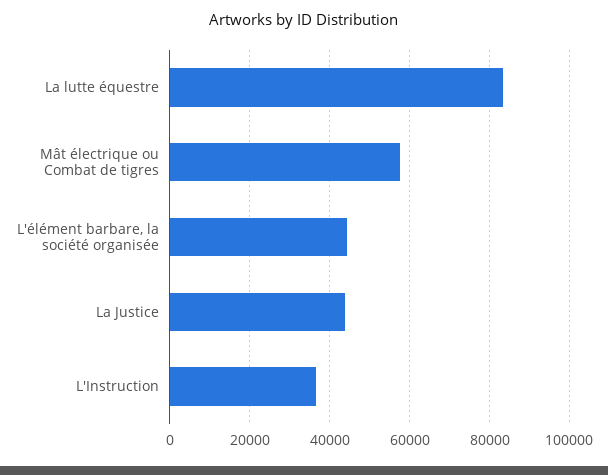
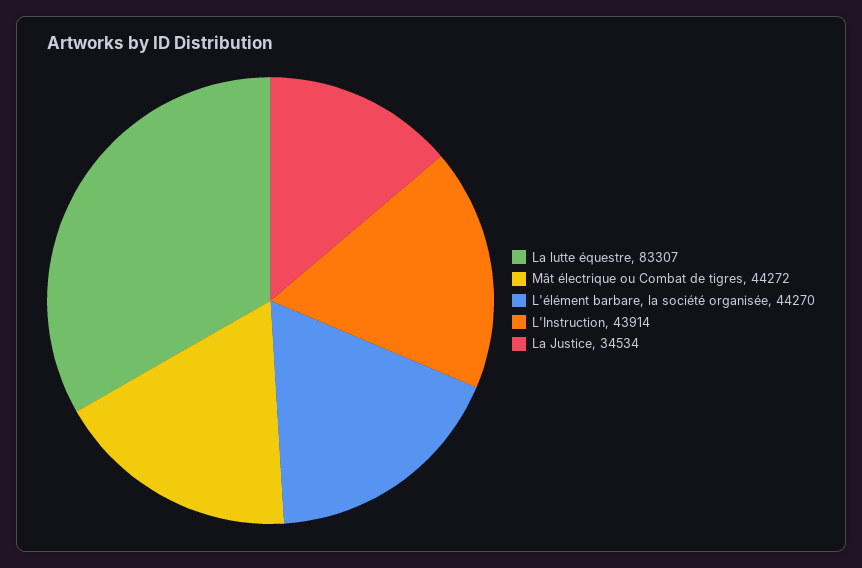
Mât électrique ou Combat de tigres: 58000 -> 44272
La Justice: 44000 -> 34534
L'Instruction: 36000 -> 43914

